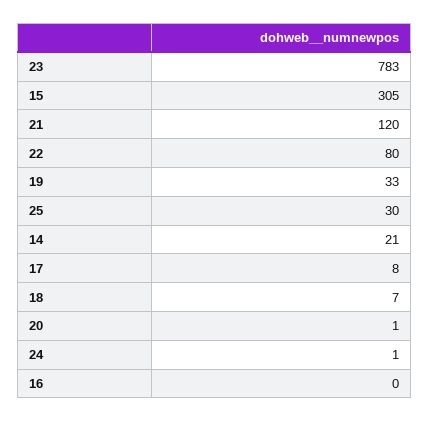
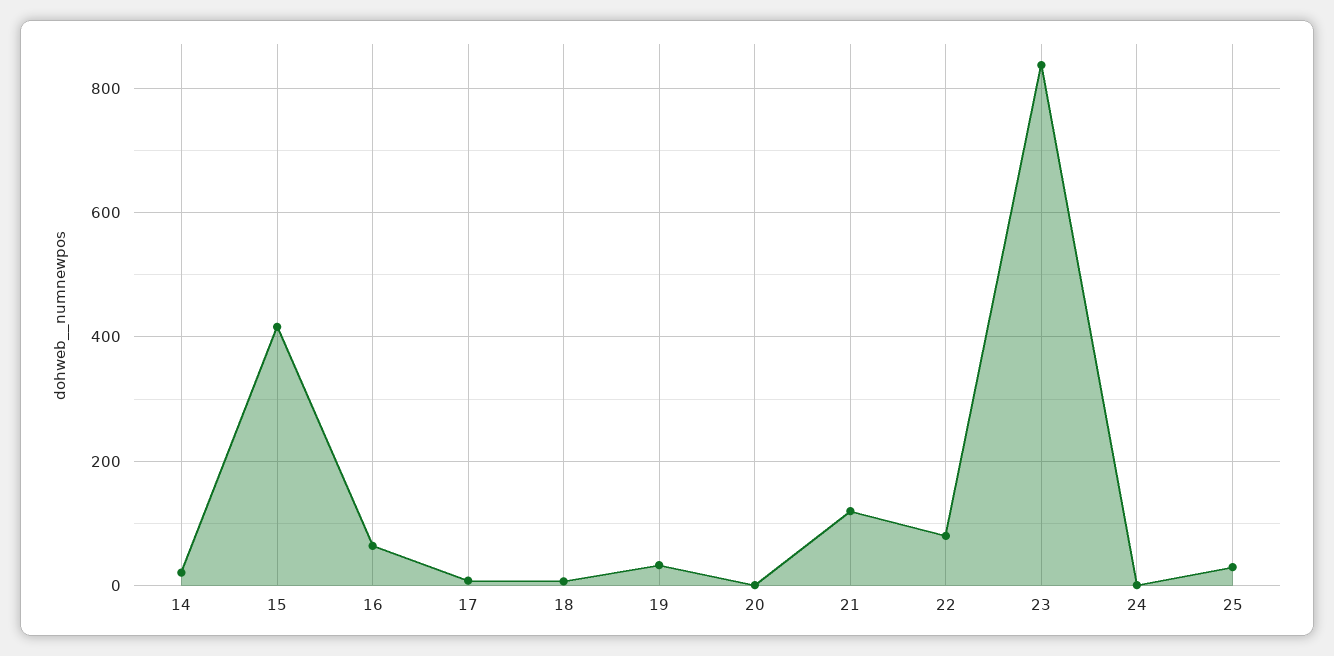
23: 783 -> 840
15: 305 -> 420
16: 0 -> 60

